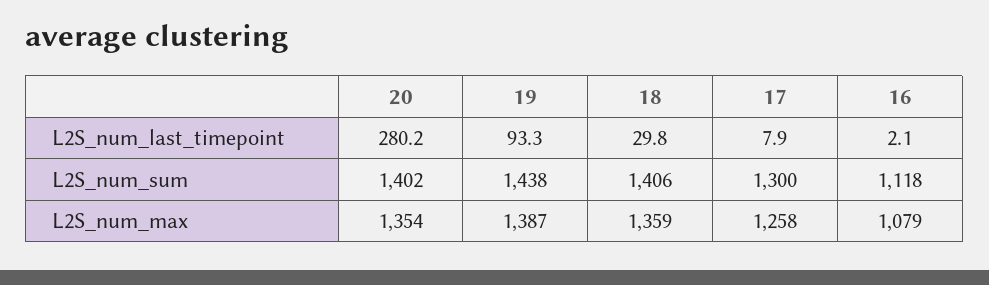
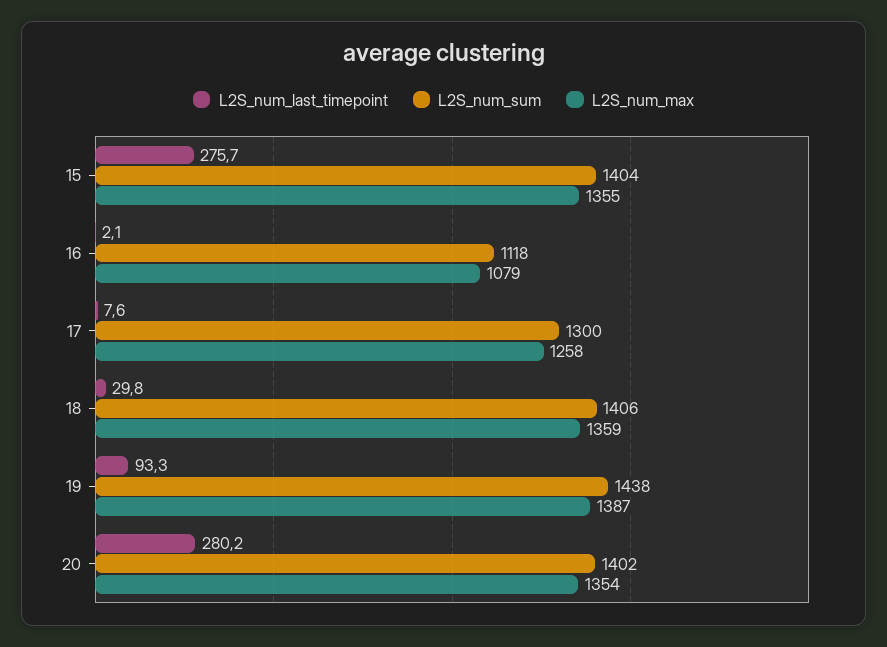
L2S_num_last_timepoint, 17: 7.9 -> 7.6
L2S_num_last_timepoint, 15: none -> 275.7
L2S_num_sum, 15: none -> 1404
L2S_num_max, 15: none -> 1355

